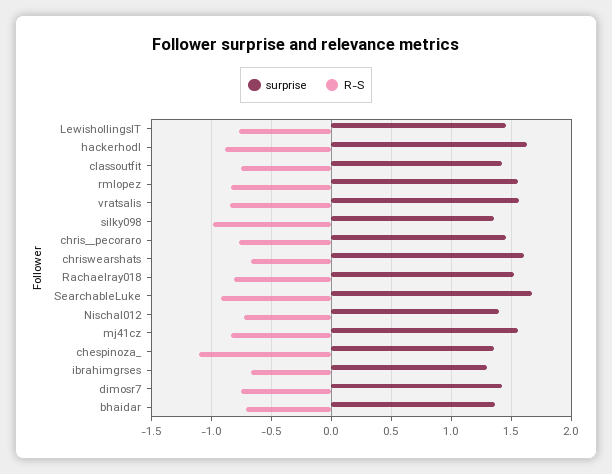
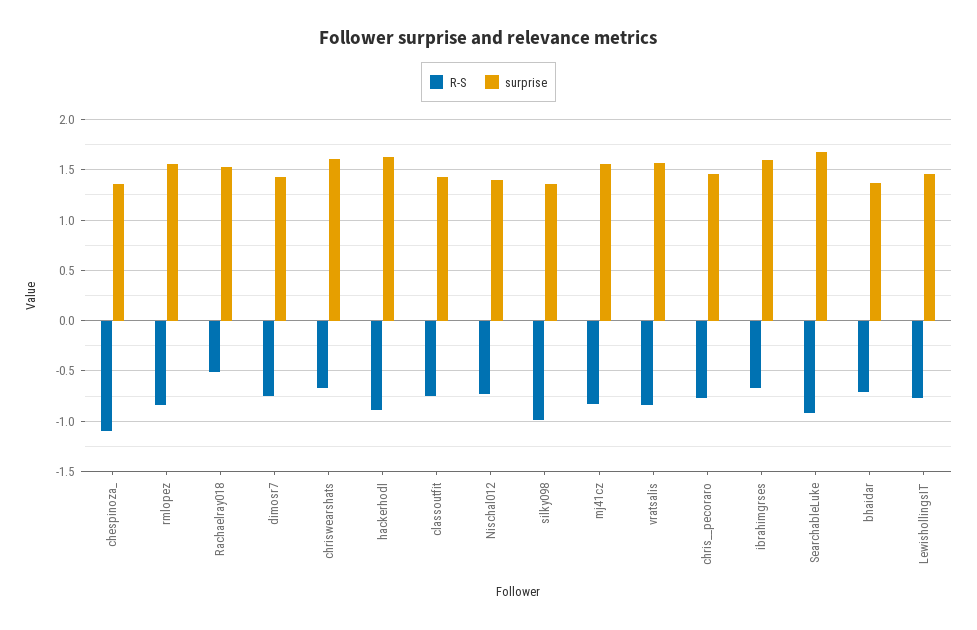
R-S, Rachaelray018: -0.8 -> -0.5
surprise, ibrahimgrses: 1.3 -> 1.6

